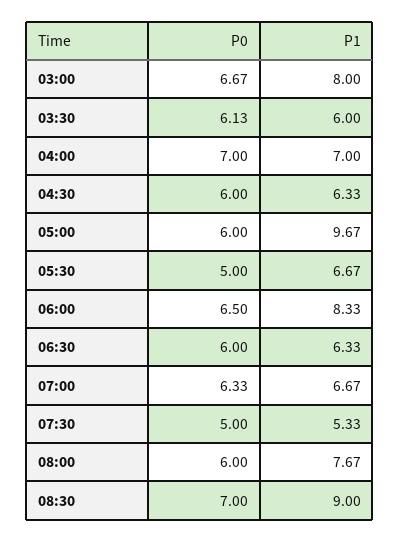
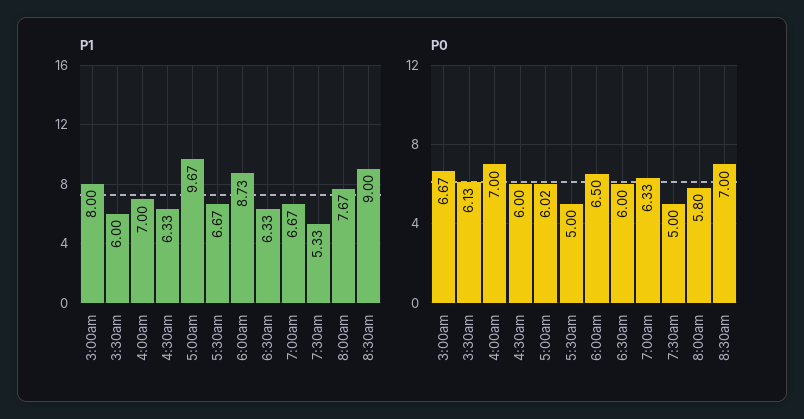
P0, 05:00: 6 -> 6.02
P1, 06:00: 8.33 -> 8.73
P0, 08:00: 6 -> 5.8

